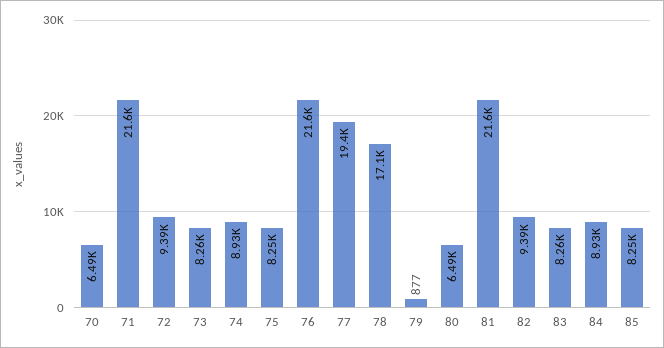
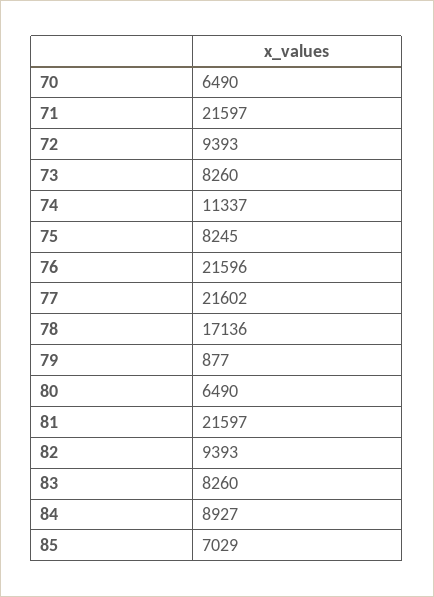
74: 8930 -> 11337
77: 19400 -> 21602
85: 8250 -> 7029

